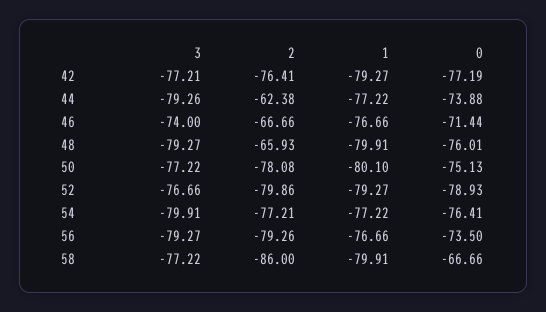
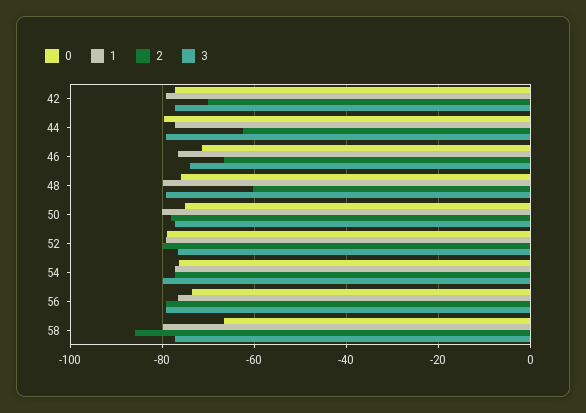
2, 42: -76.41 -> -70
0, 44: -73.88 -> -80
2, 48: -65.93 -> -60

